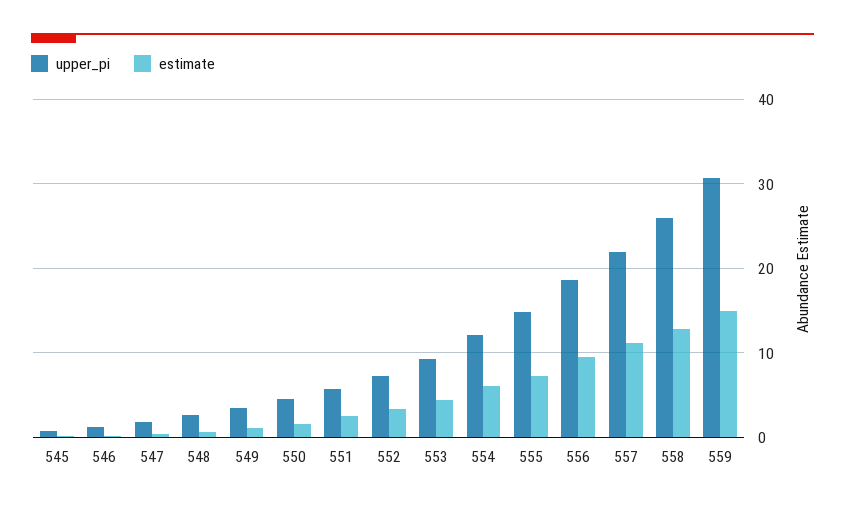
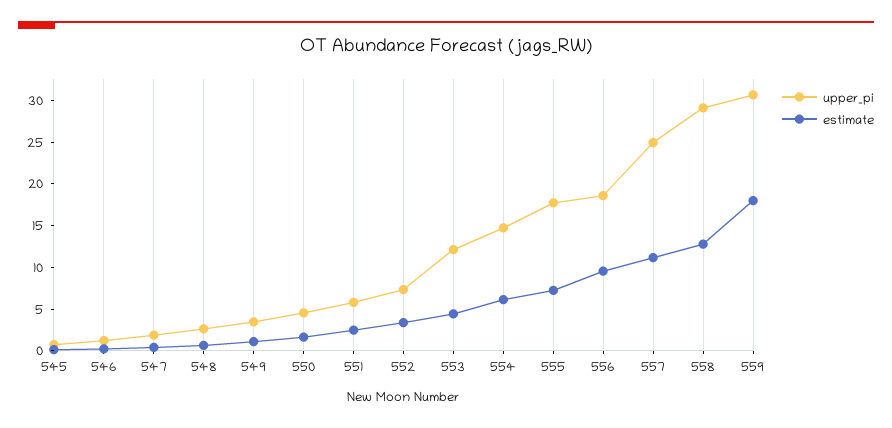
upper_pi, 553: 9 -> 12
upper_pi, 554: 12 -> 15
upper_pi, 555: 15 -> 18
upper_pi, 557: 22 -> 25
upper_pi, 558: 26 -> 29
estimate, 559: 15 -> 18

